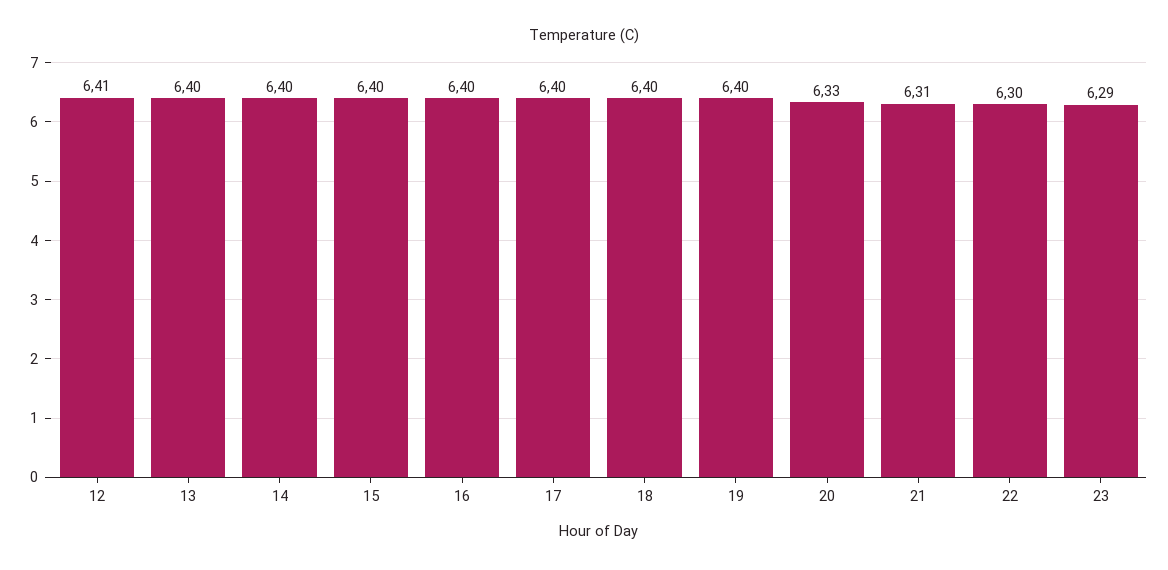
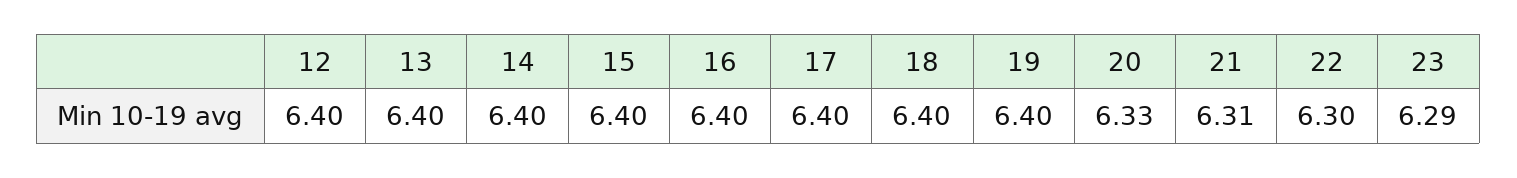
12: 6.41 -> 6.4

